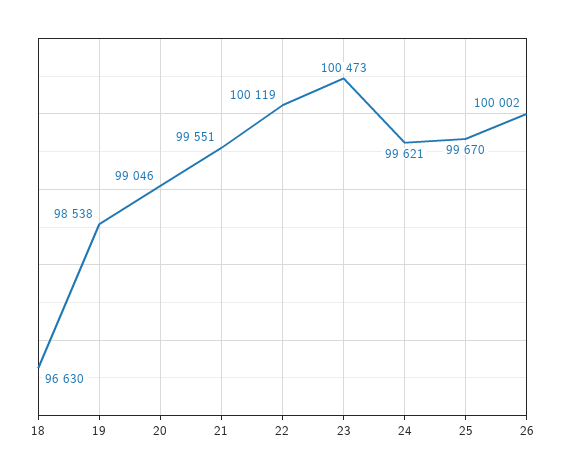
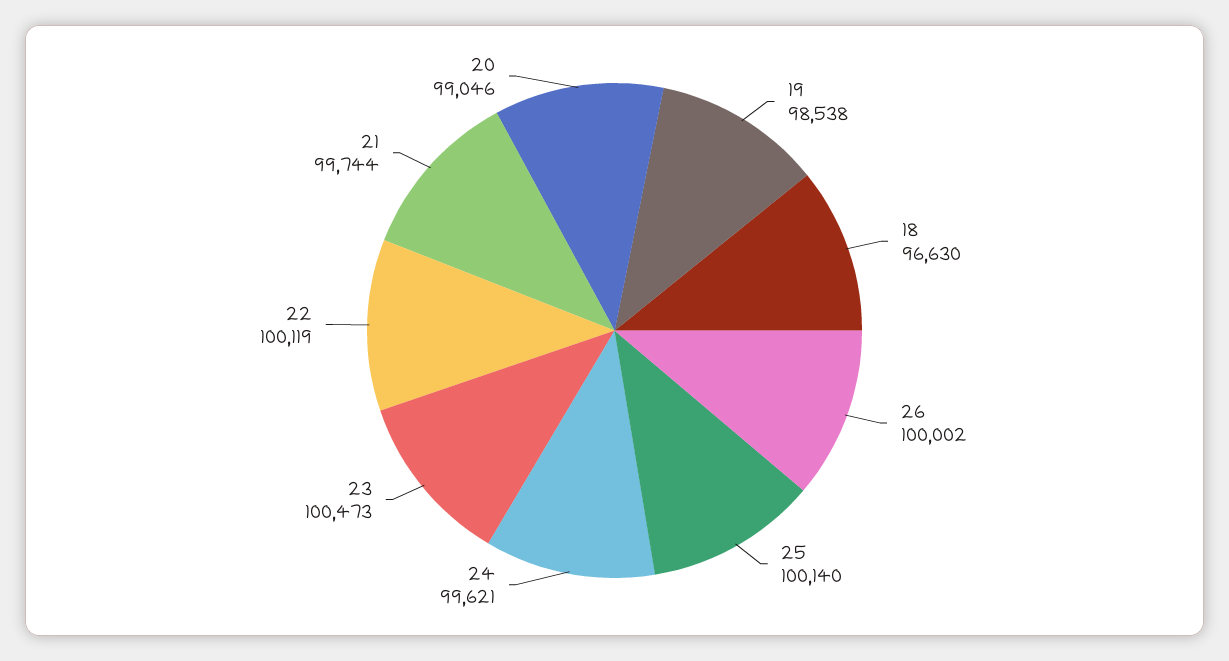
21: 99551 -> 99744
25: 99670 -> 100140

